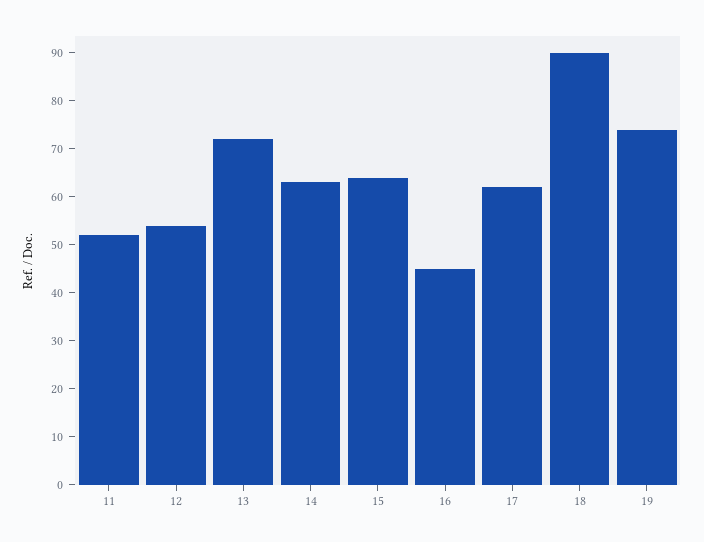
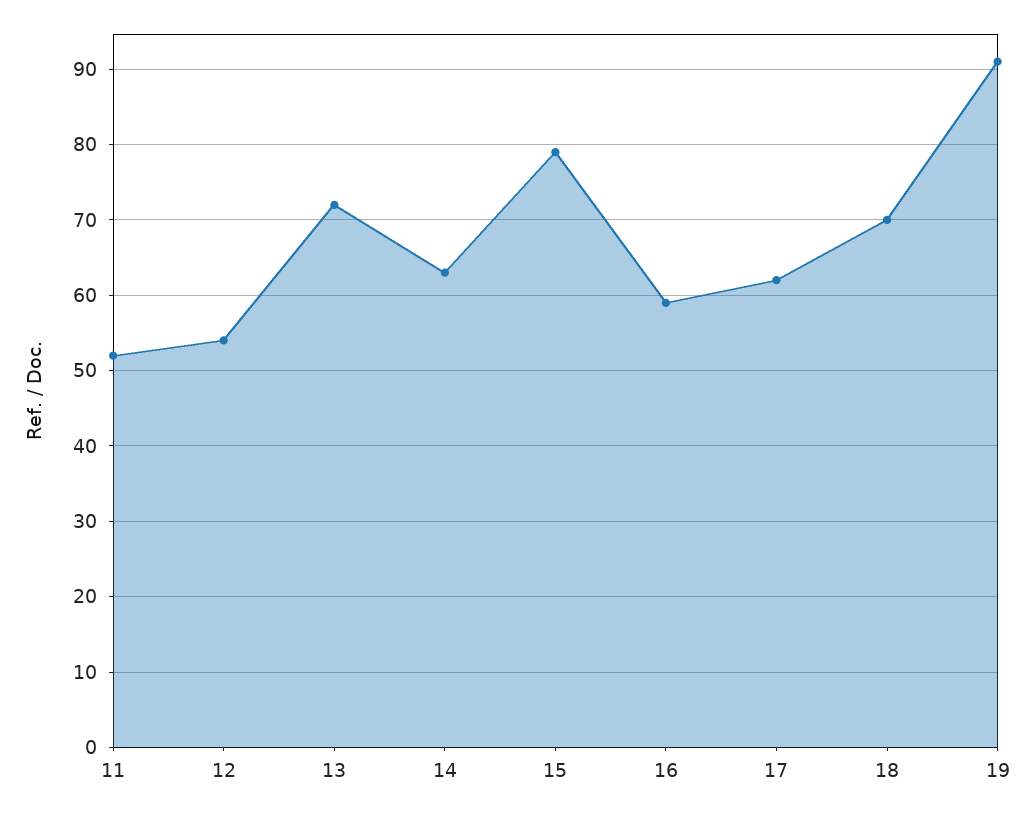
15: 65 -> 79
16: 45 -> 59
18: 90 -> 70
19: 75 -> 91

